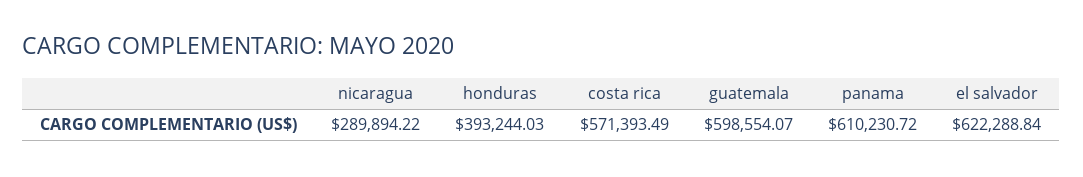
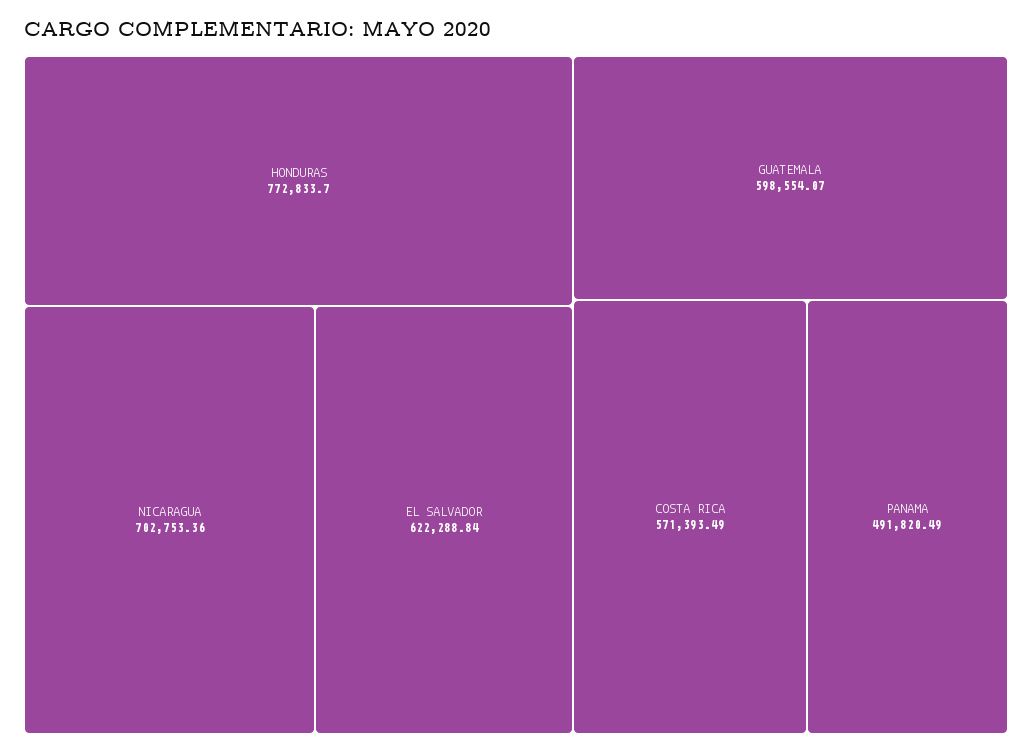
nicaragua: 289894.22 -> 702753.36
honduras: 393244.03 -> 772833.7
panama: 610230.72 -> 491820.49

